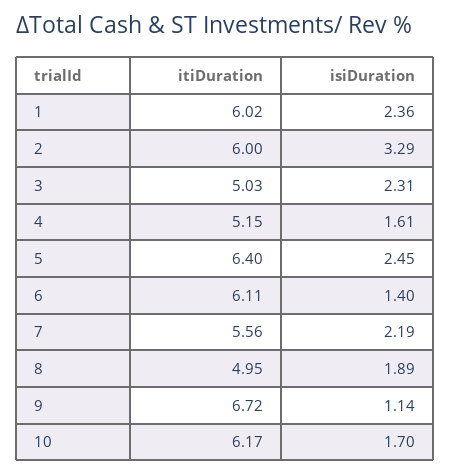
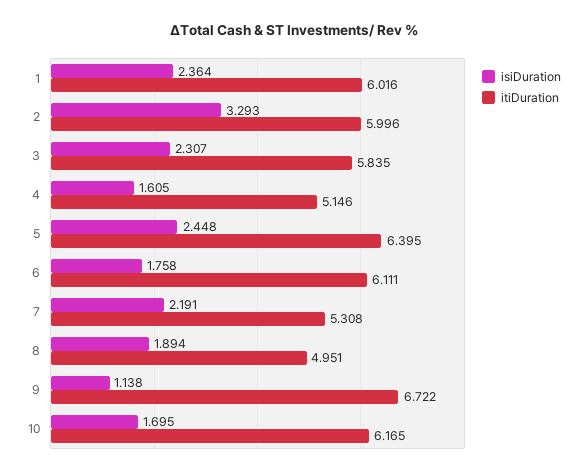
itiDuration, 3: 5.03 -> 5.835
isiDuration, 6: 1.4 -> 1.758
itiDuration, 7: 5.56 -> 5.308

